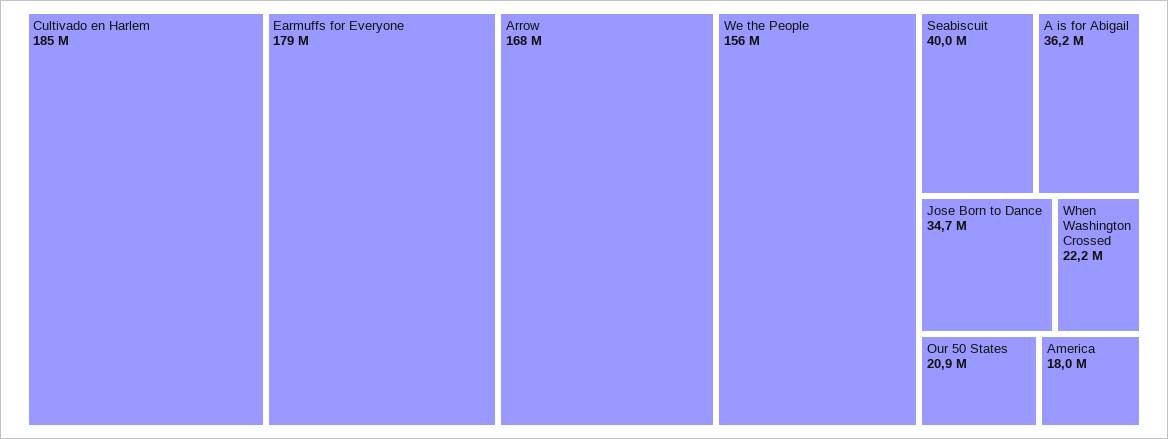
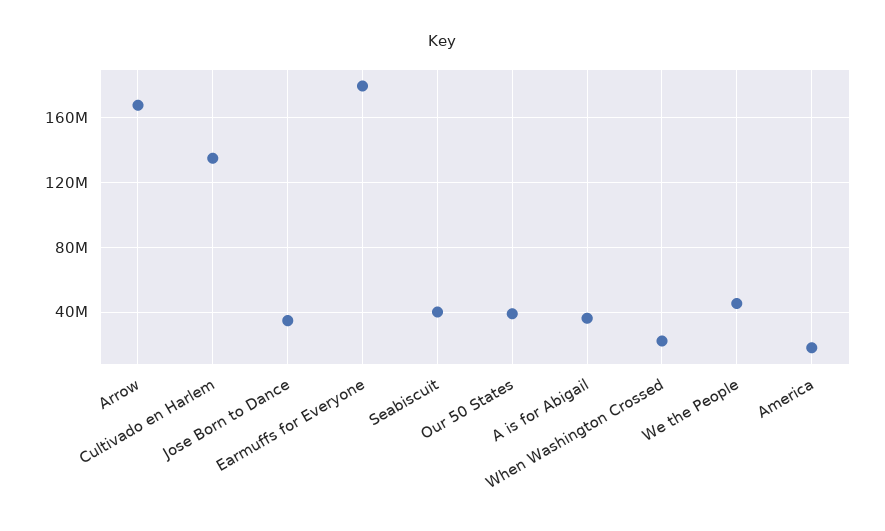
Cultivado en Harlem: 185000000 -> 135000000
We the People: 156000000 -> 45000000
Our 50 States: 20900000 -> 40000000

